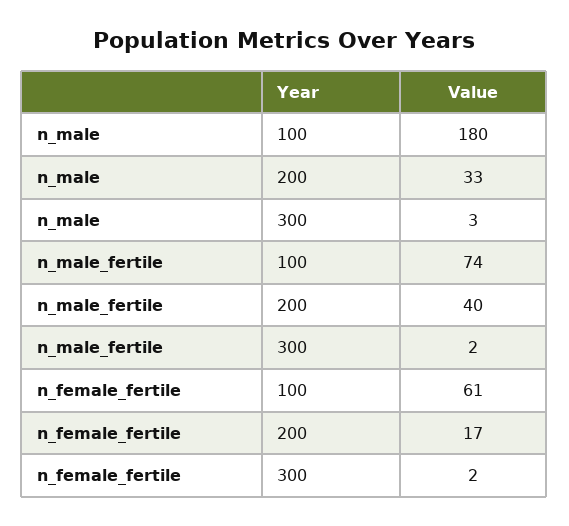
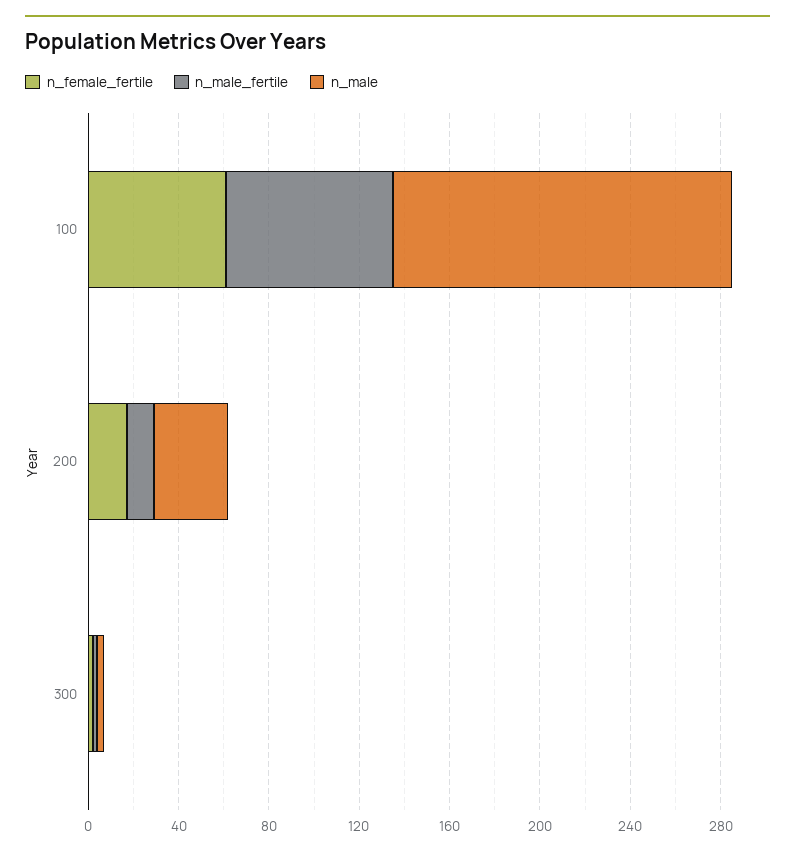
n_male, 100: 180 -> 150
n_male_fertile, 200: 40 -> 10

